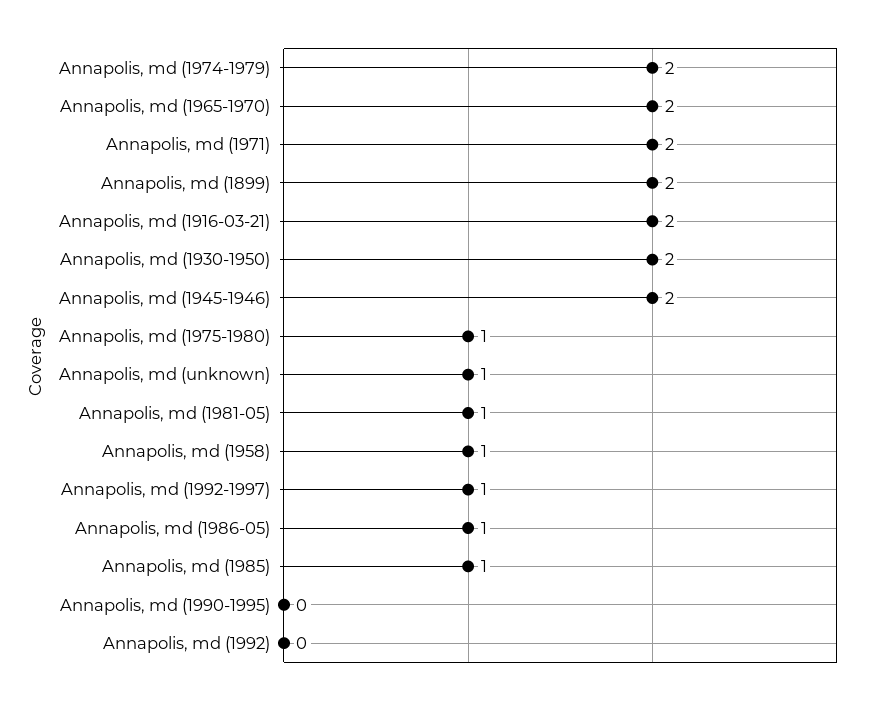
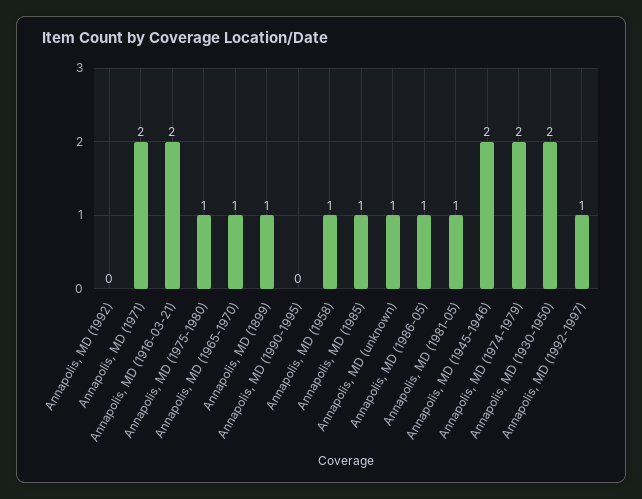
Annapolis, md (1965-1970): 2 -> 1
Annapolis, md (1899): 2 -> 1

